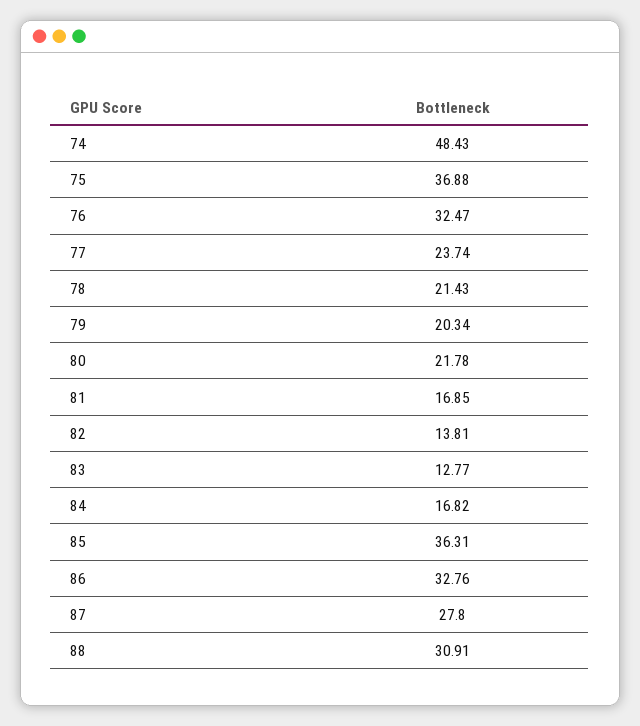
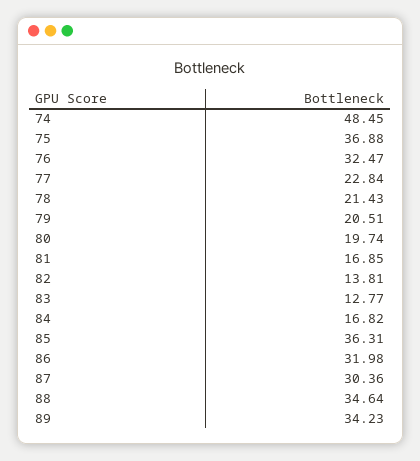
74: 48.43 -> 48.45
77: 23.74 -> 22.84
79: 20.34 -> 20.51
80: 21.78 -> 19.74
86: 32.76 -> 31.98
87: 27.8 -> 30.36
88: 30.91 -> 34.64
89: none -> 34.23

